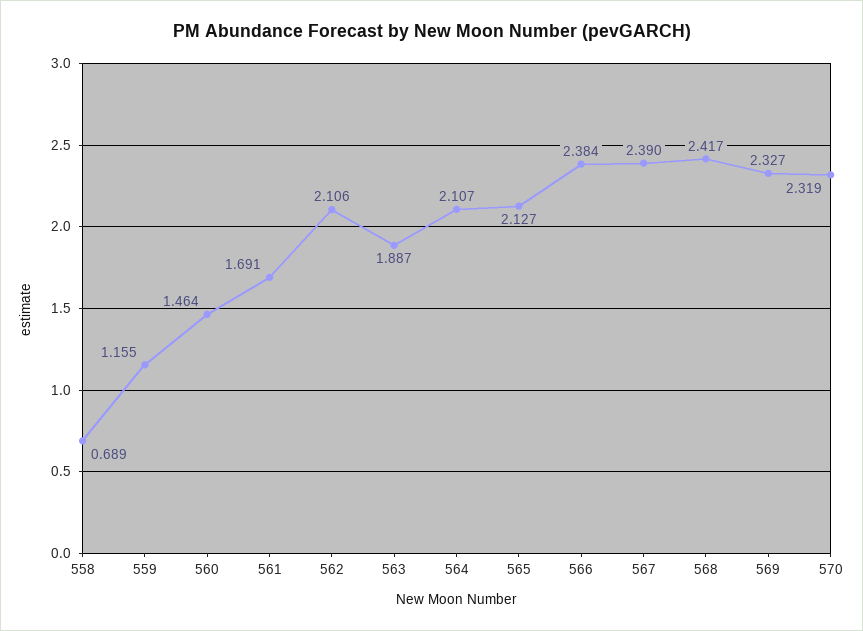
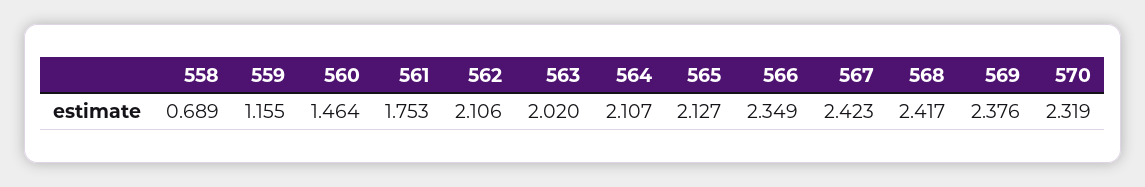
561: 1.691 -> 1.753
563: 1.887 -> 2.02
566: 2.384 -> 2.349
567: 2.39 -> 2.423
569: 2.327 -> 2.376

